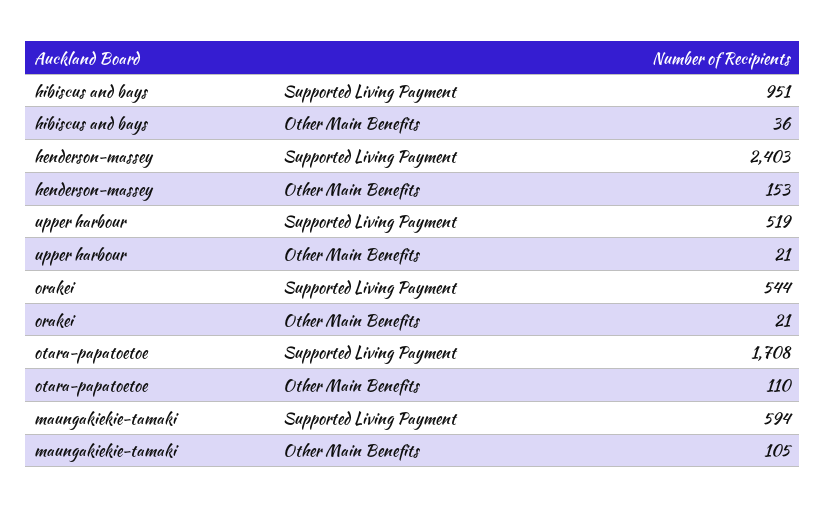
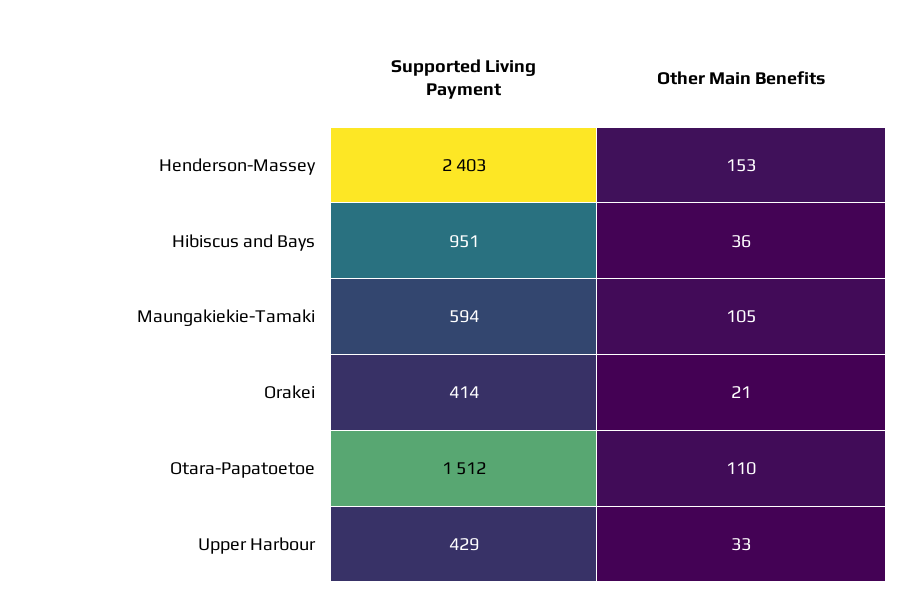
upper harbour, Supported Living Payment: 519 -> 429
upper harbour, Other Main Benefits: 21 -> 33
orakei, Supported Living Payment: 544 -> 414
otara-papatoetoe, Supported Living Payment: 1708 -> 1512

